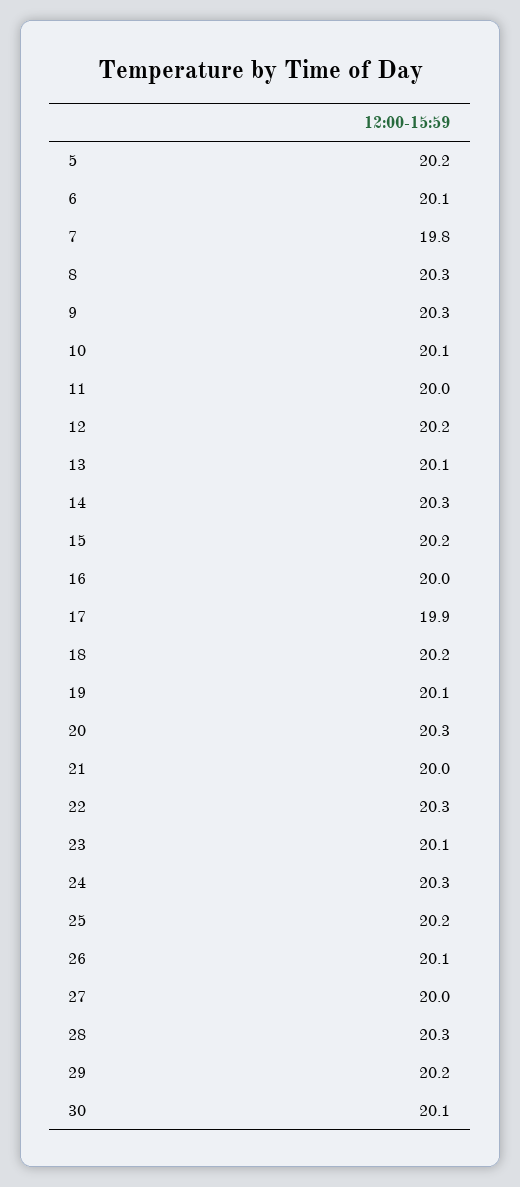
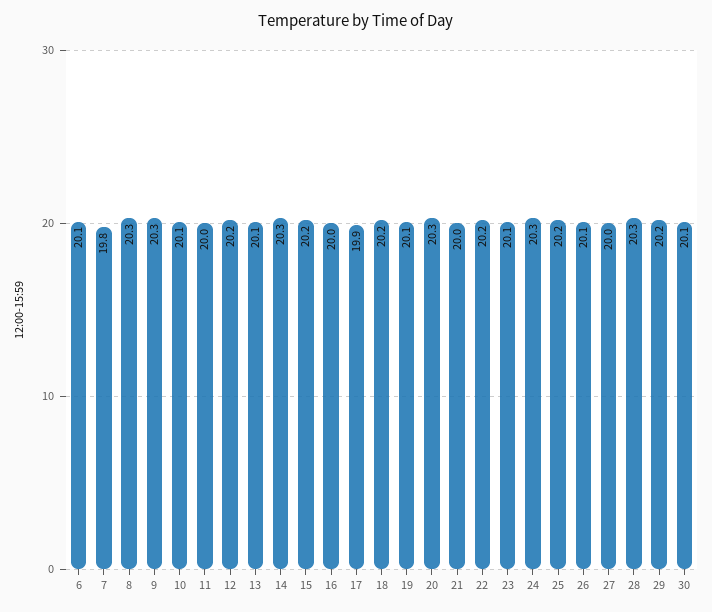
5: 20.2 -> none
22: 20.3 -> 20.2

